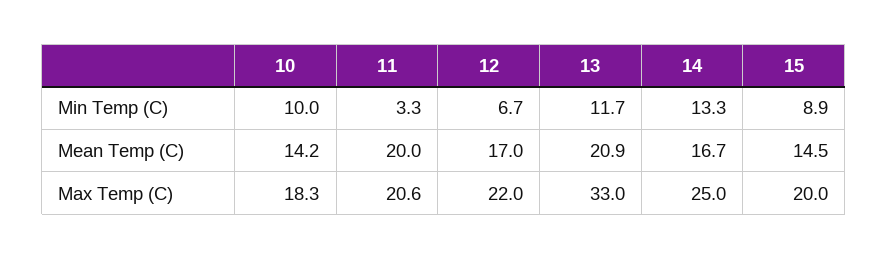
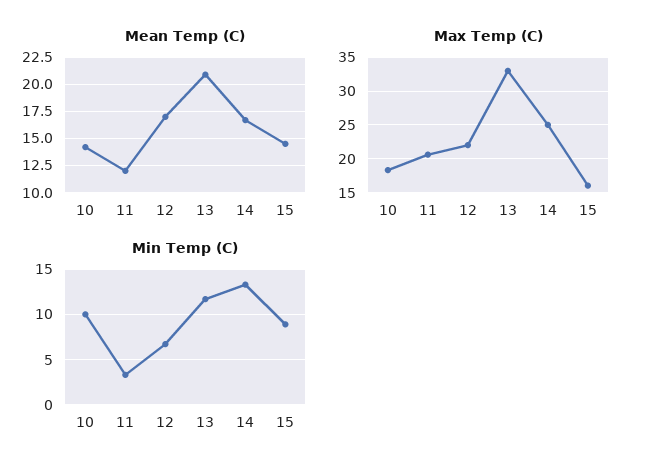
Mean Temp (C), 11: 20 -> 12.5
Max Temp (C), 15: 20 -> 16

